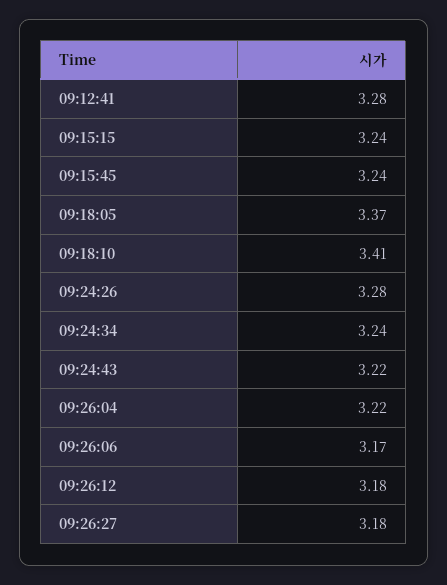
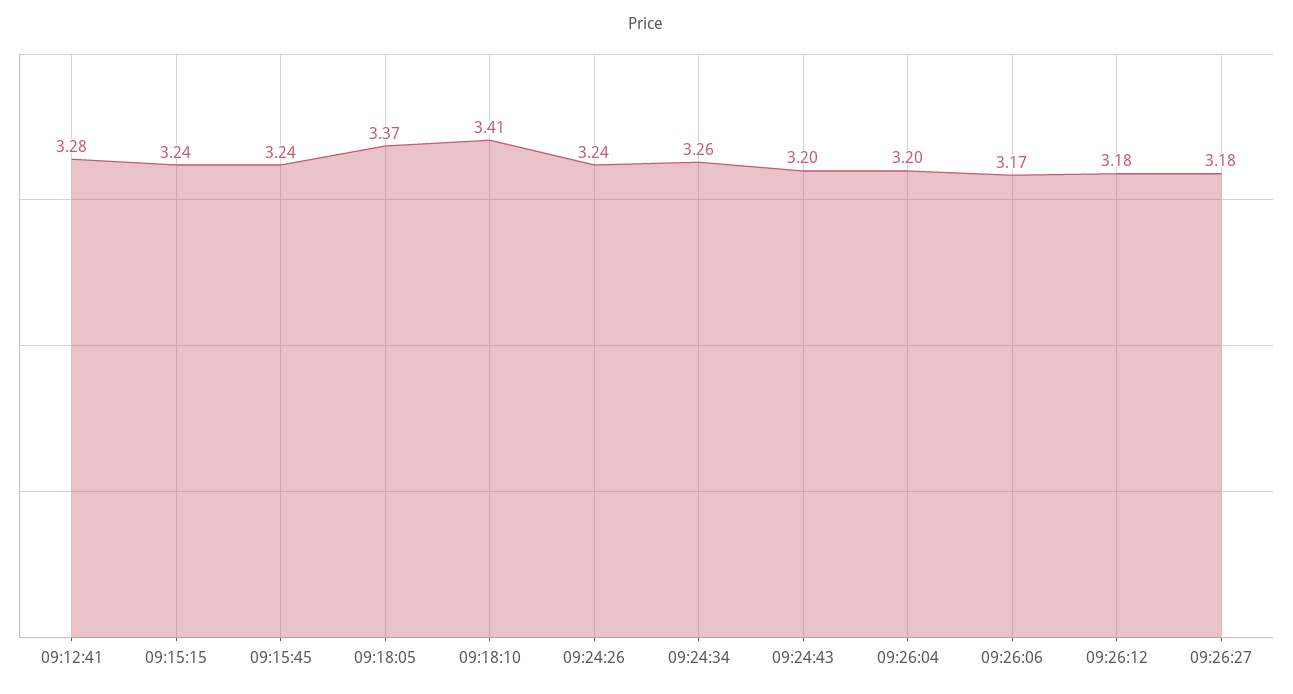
09:24:26: 3.28 -> 3.24
09:24:34: 3.24 -> 3.26
09:24:43: 3.22 -> 3.2
09:26:04: 3.22 -> 3.2

